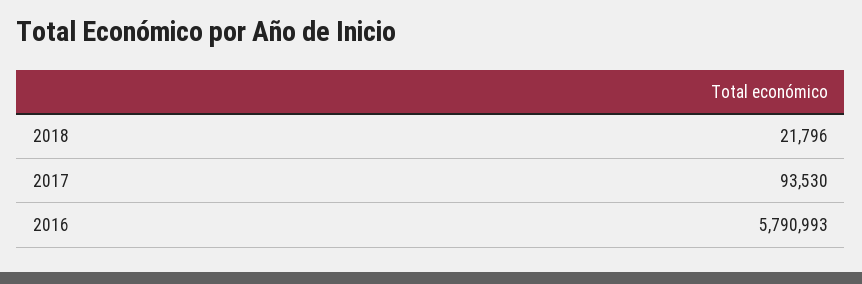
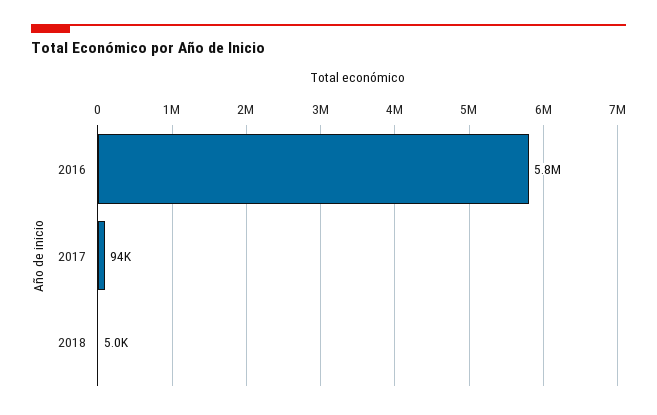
2018: 21796 -> 5000

